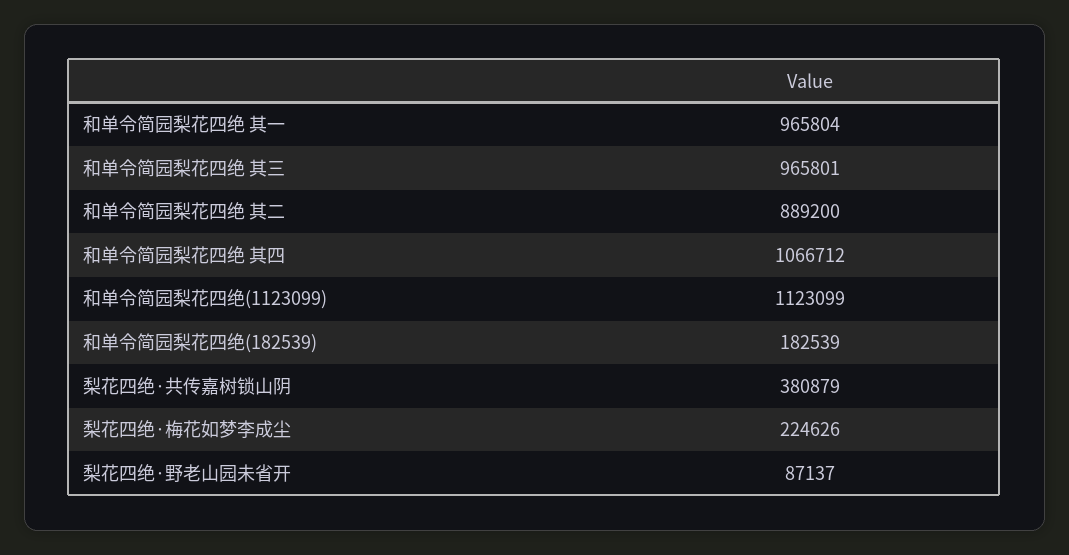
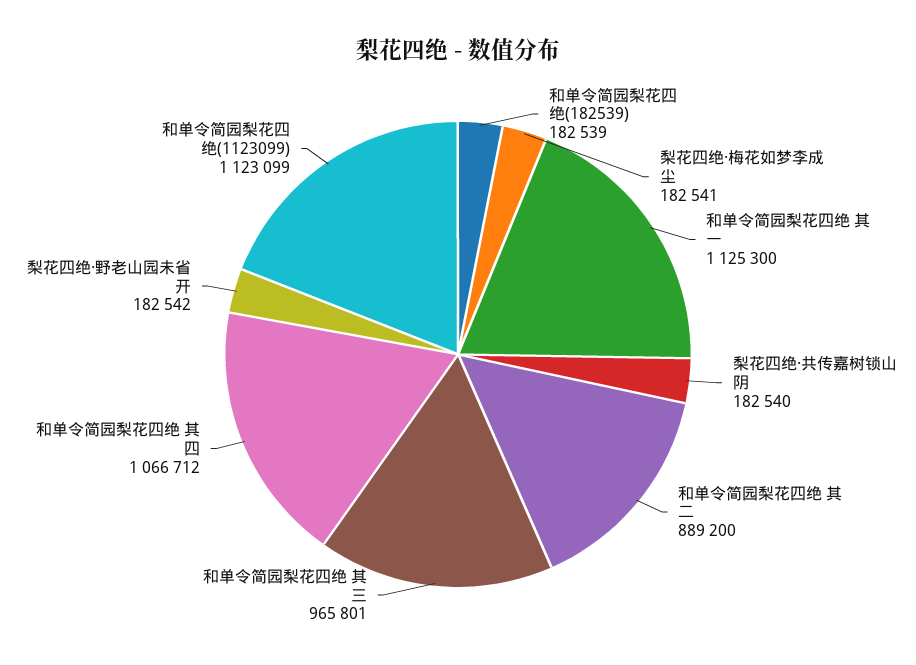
和单令简园梨花四绝 其一: 965804 -> 1125300
梨花四绝·共传嘉树锁山阴: 380879 -> 182540
梨花四绝·梅花如梦李成尘: 224626 -> 182541
梨花四绝·野老山园未省开: 87137 -> 182542

